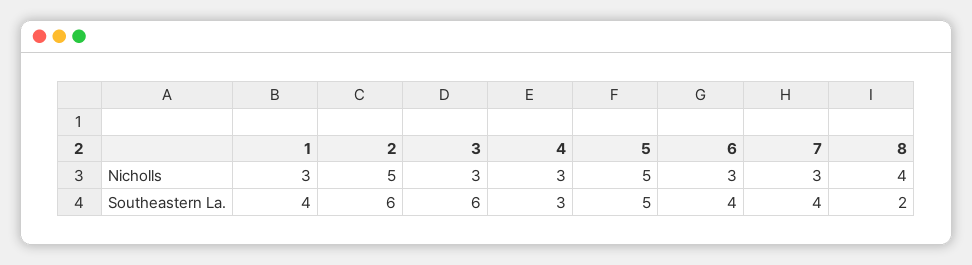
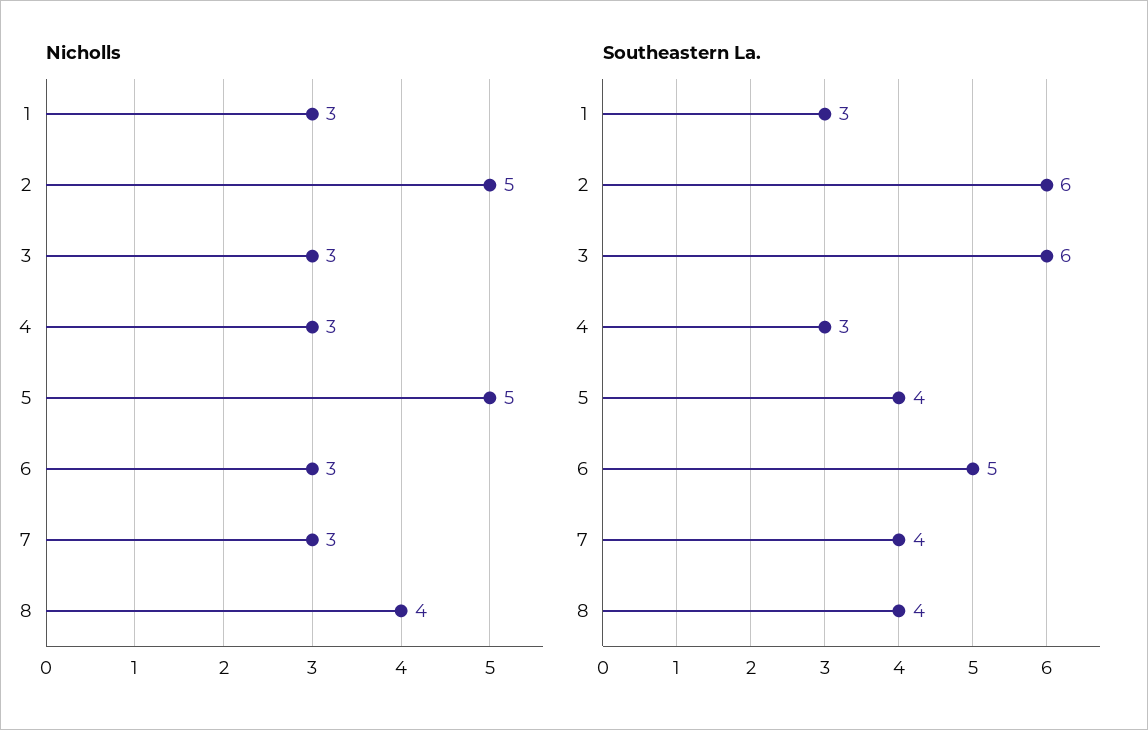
Southeastern La., 1: 4 -> 3
Southeastern La., 5: 5 -> 4
Southeastern La., 6: 4 -> 5
Southeastern La., 8: 2 -> 4

